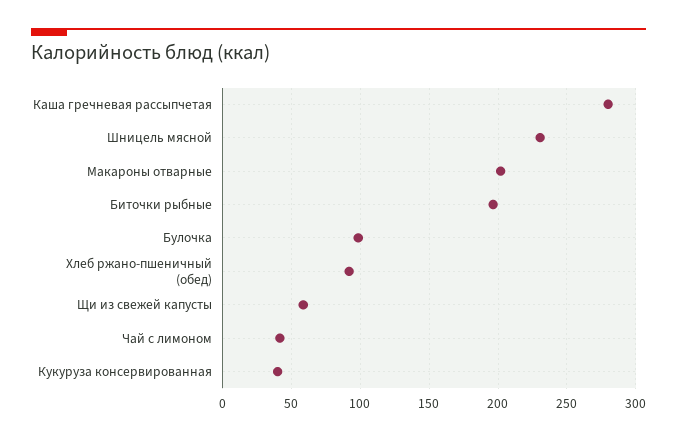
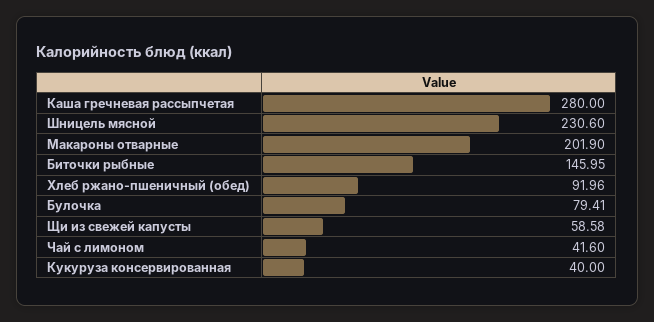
Биточки рыбные: 195 -> 145.95
Булочка: 100 -> 79.41

